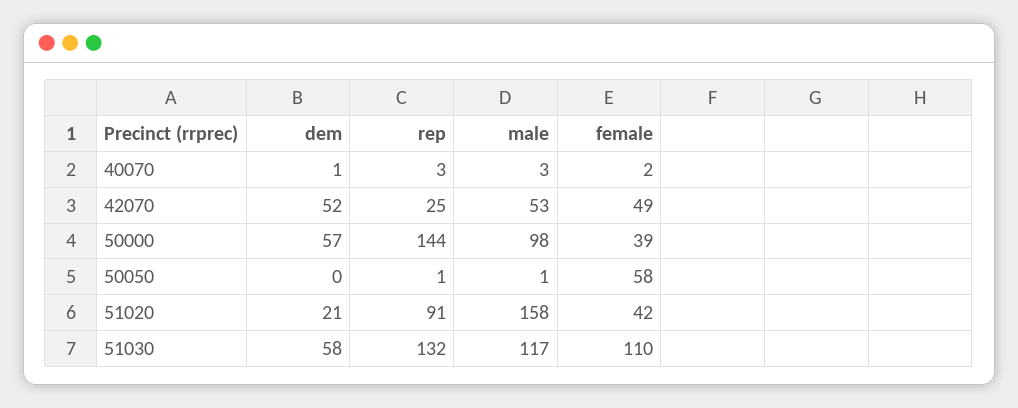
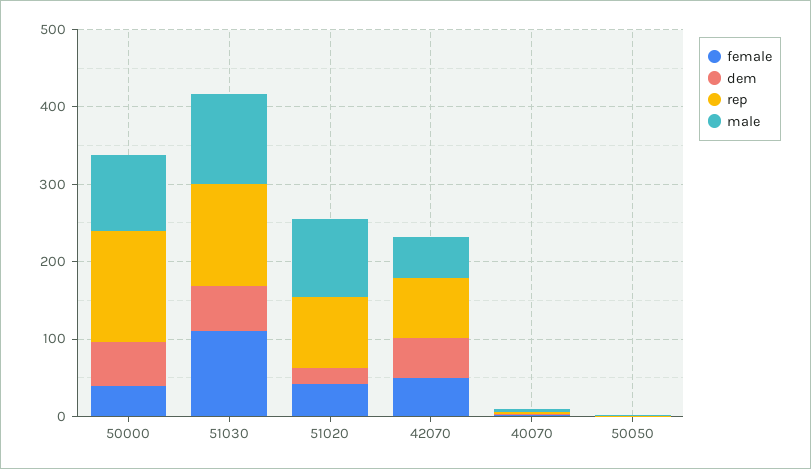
rep, 42070: 25 -> 80
female, 50050: 58 -> 0
male, 51020: 158 -> 100

